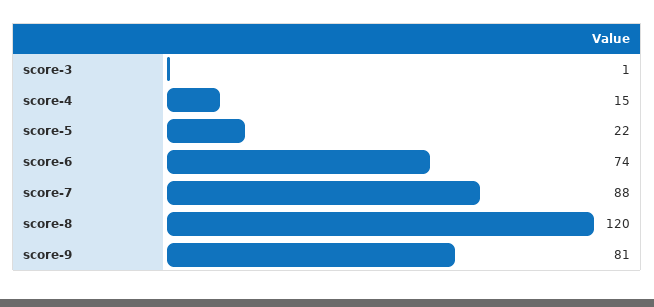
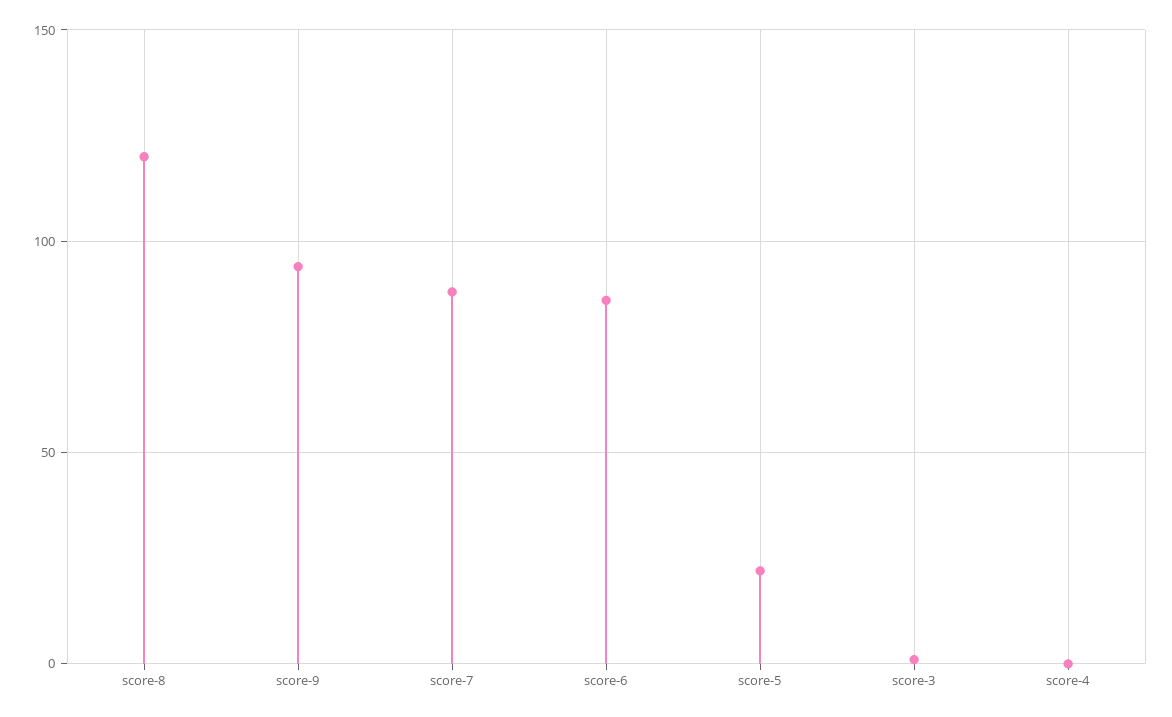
score-4: 15 -> 0
score-6: 74 -> 85
score-9: 81 -> 95

